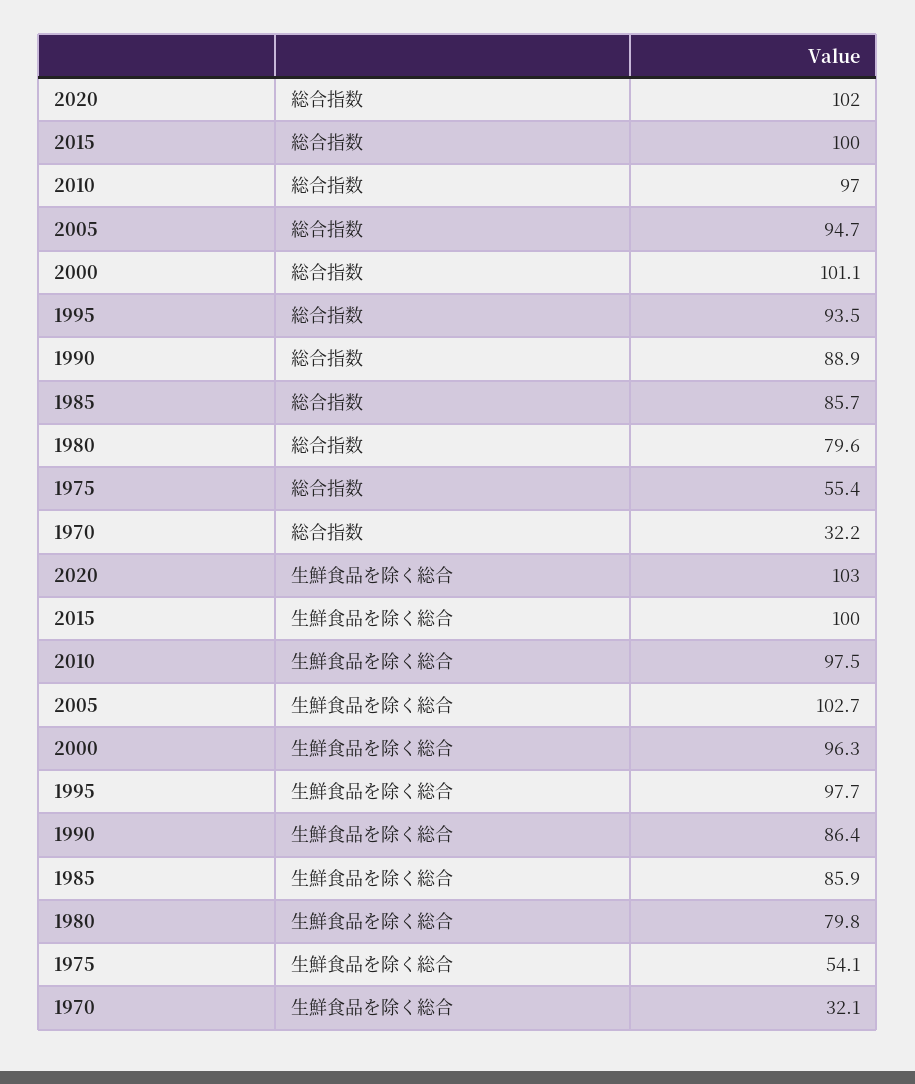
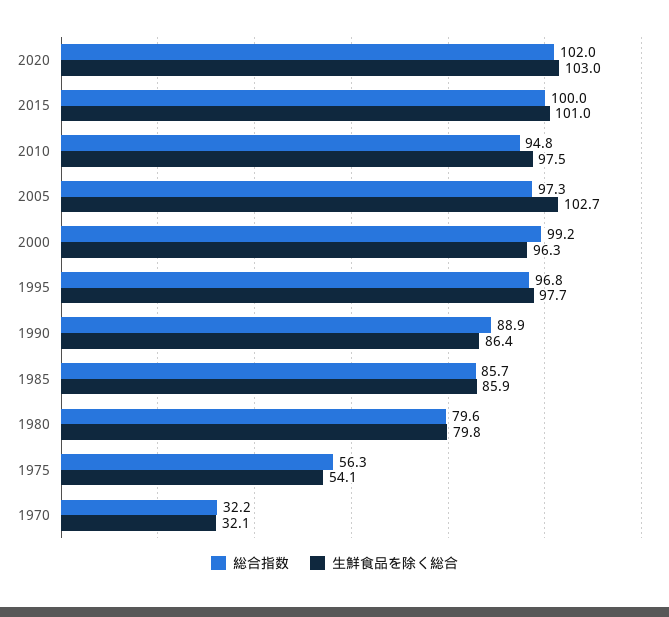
総合指数, 2010: 97 -> 94.8
総合指数, 2005: 94.7 -> 97.3
総合指数, 2000: 101.1 -> 99.2
総合指数, 1995: 93.5 -> 96.8
総合指数, 1975: 55.4 -> 56.3
生鮮食品を除く総合, 2015: 100 -> 101

